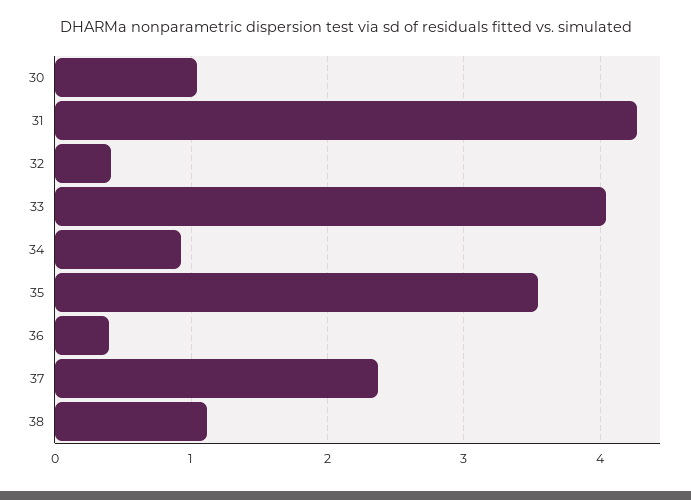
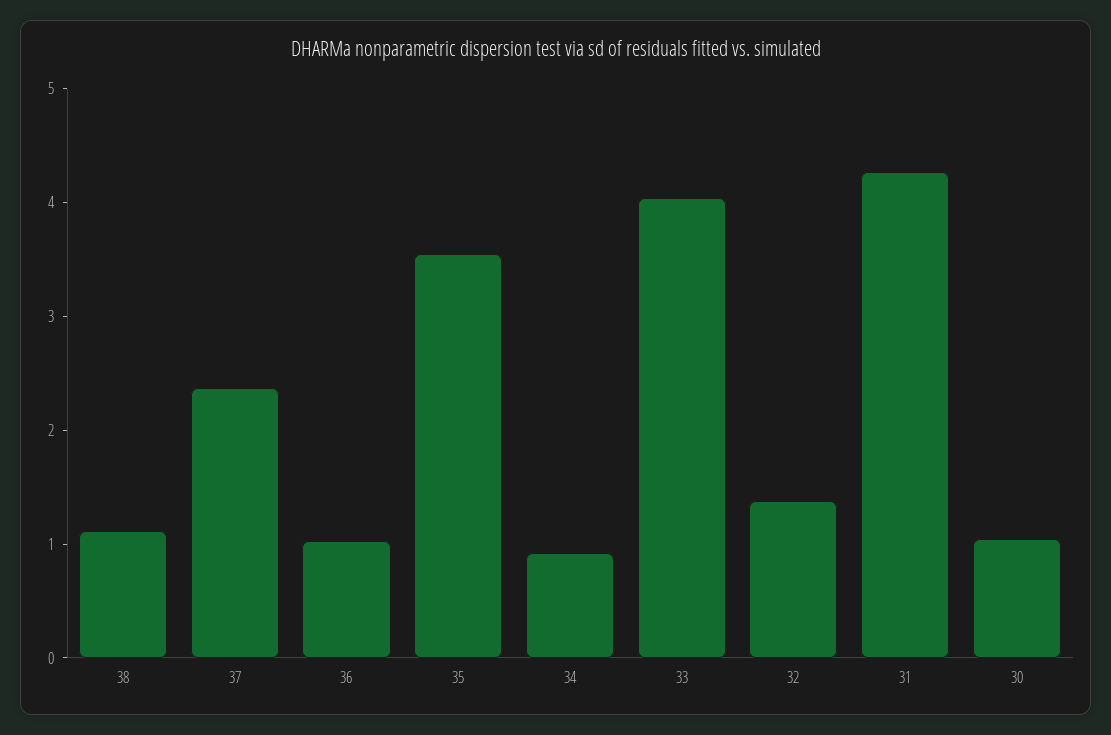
32: 0.4 -> 1.4
36: 0.4 -> 1

